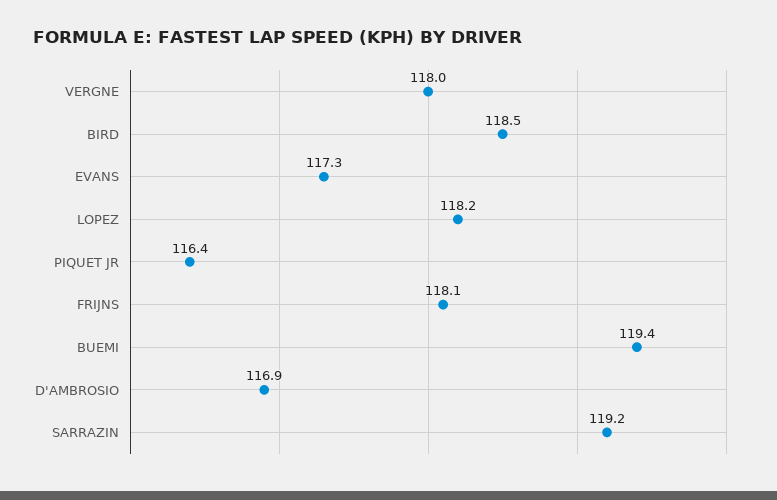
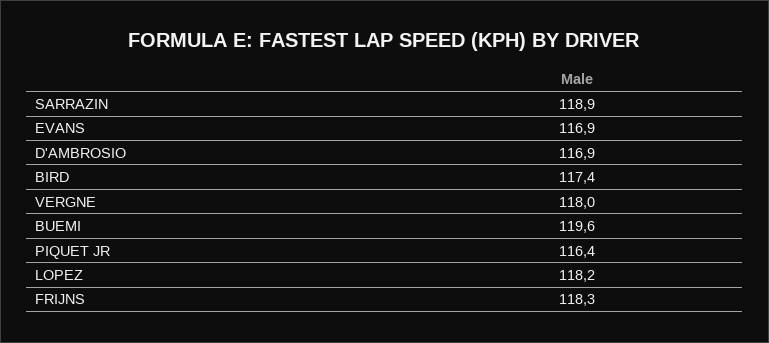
BIRD: 118.5 -> 117.4
EVANS: 117.3 -> 116.9
FRIJNS: 118.1 -> 118.3
BUEMI: 119.4 -> 119.6
SARRAZIN: 119.2 -> 118.9

